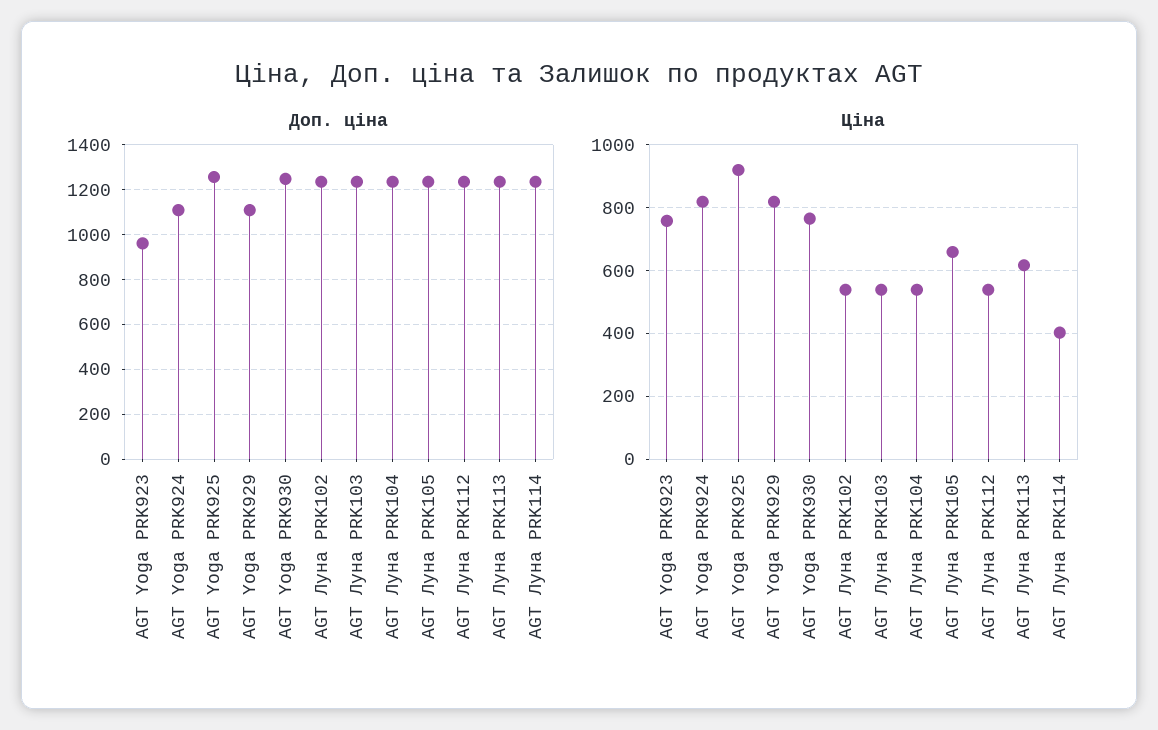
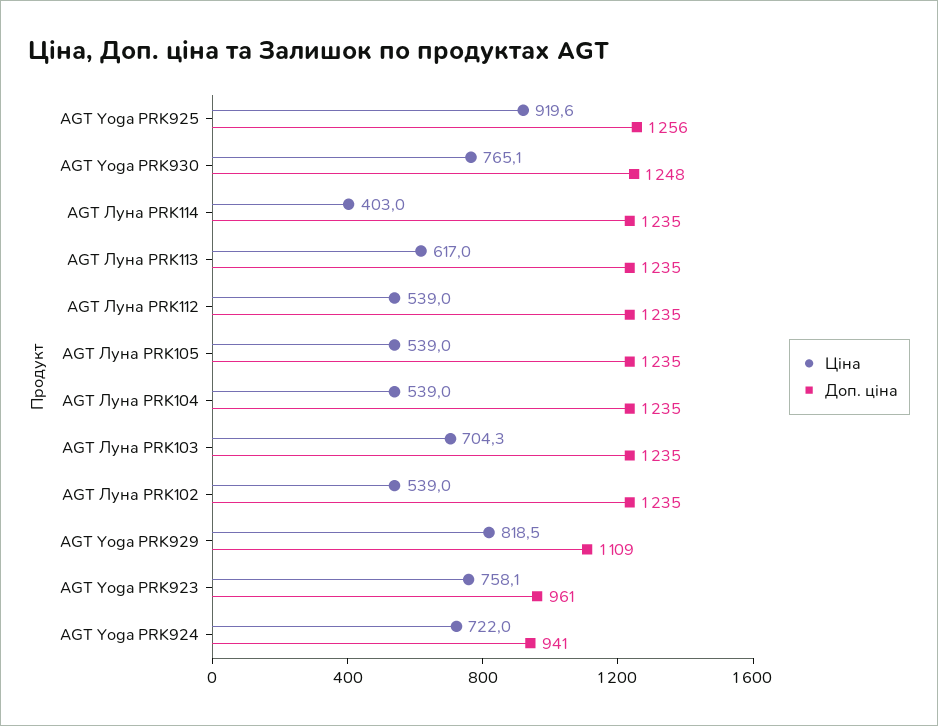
Доп. ціна, AGT Yoga PRK924: 1100 -> 941
Ціна, AGT Yoga PRK924: 820 -> 722
Ціна, AGT Луна PRK103: 540 -> 704.3
Ціна, AGT Луна PRK105: 660 -> 539

